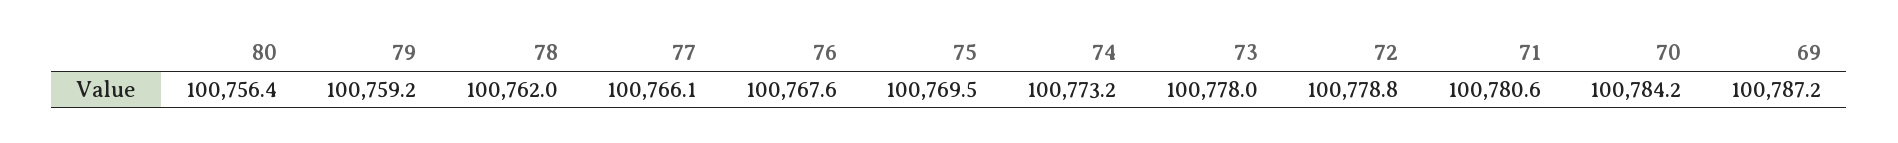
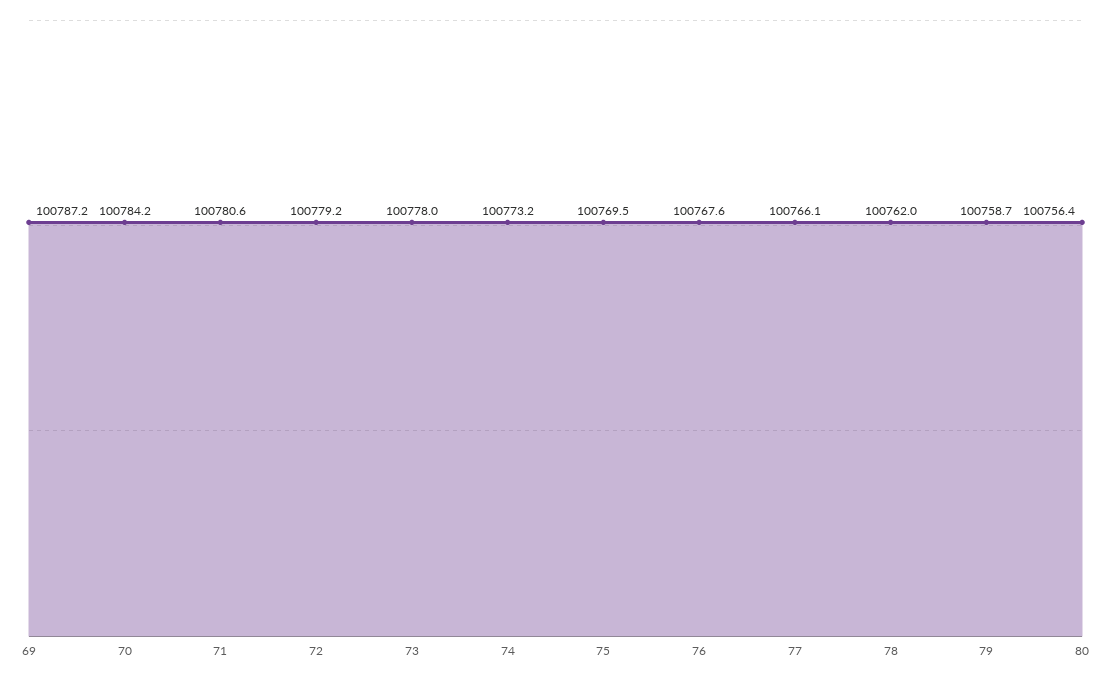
79: 100759.2 -> 100758.7
72: 100778.8 -> 100779.2

